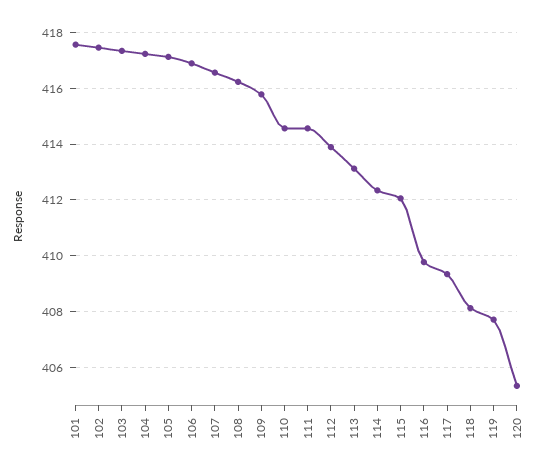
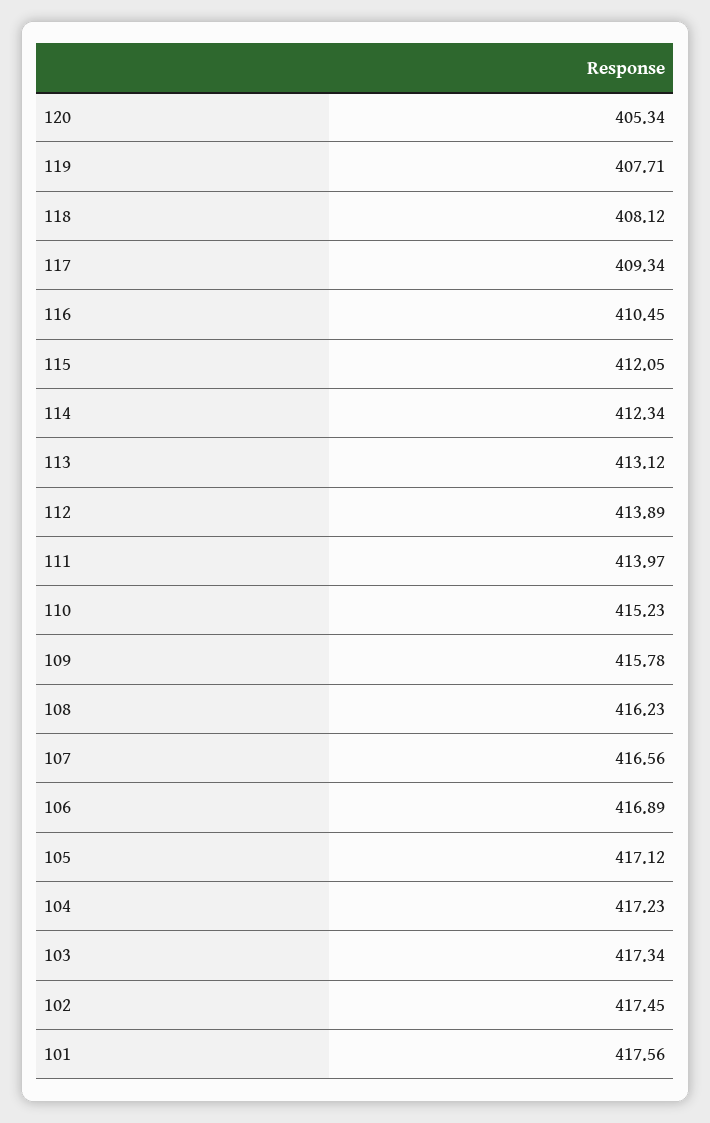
110: 414.5 -> 415.23
111: 414.5 -> 413.97
116: 409.75 -> 410.45

